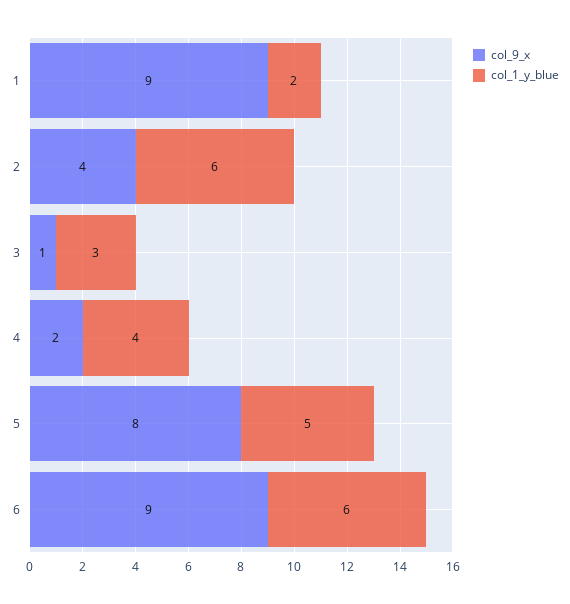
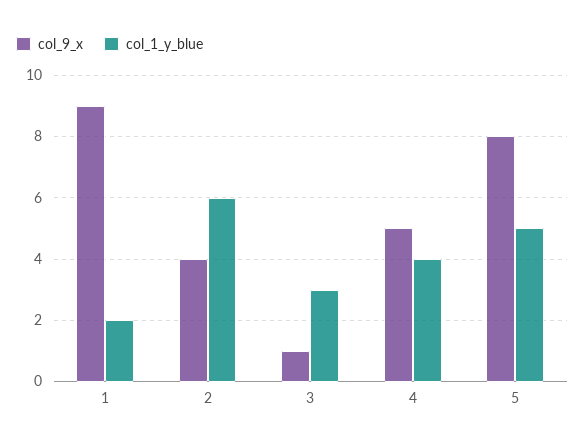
col_9_x, 4: 2 -> 5
col_9_x, 6: 9 -> none
col_1_y_blue, 6: 6 -> none

